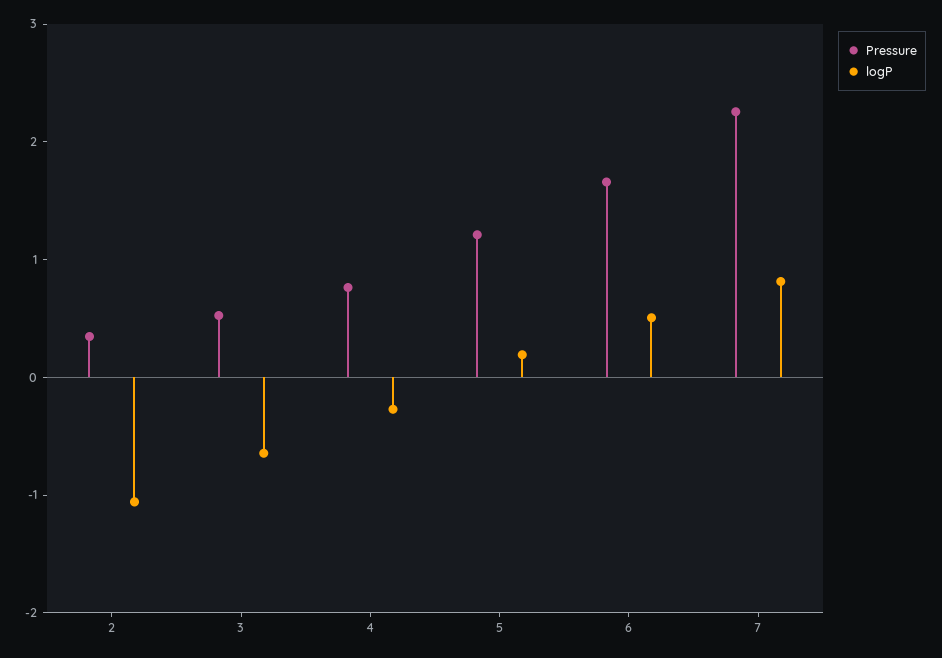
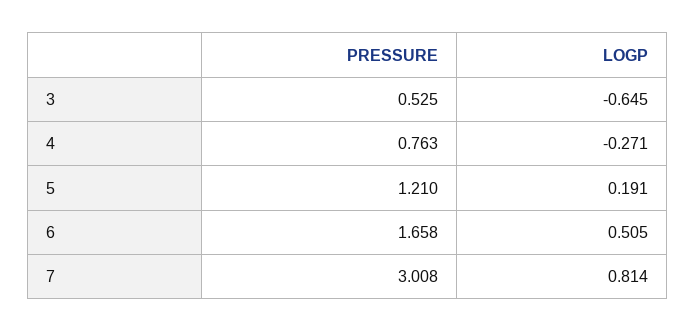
Pressure, 2: 0.4 -> none
logP, 2: -1 -> none
Pressure, 7: 2.2 -> 3.008

